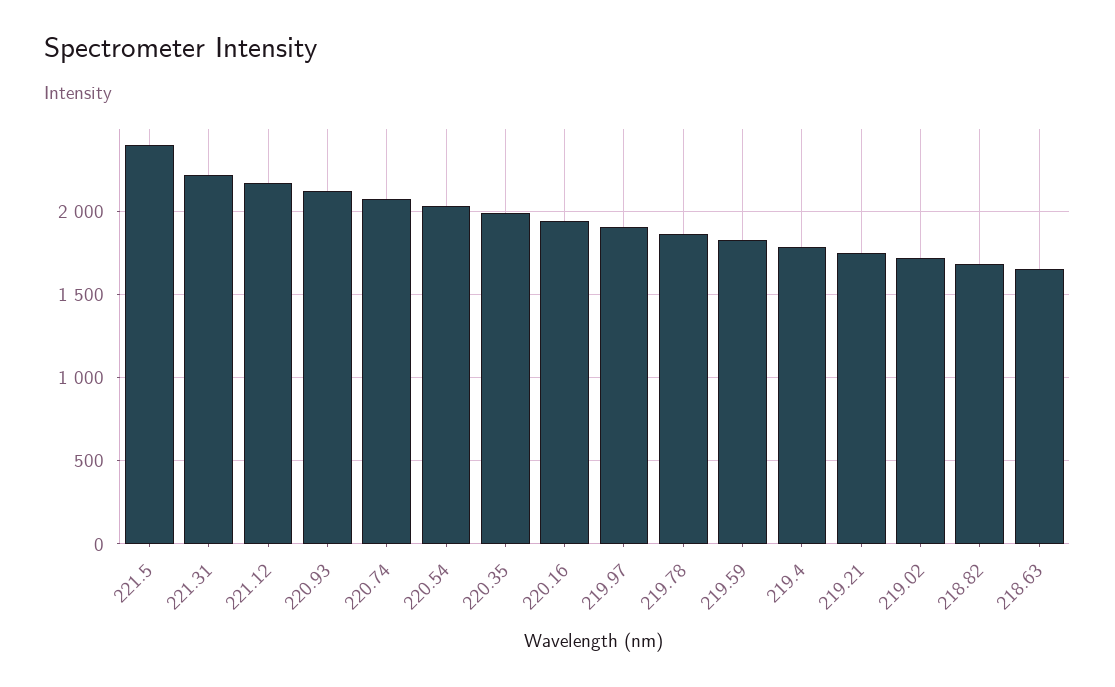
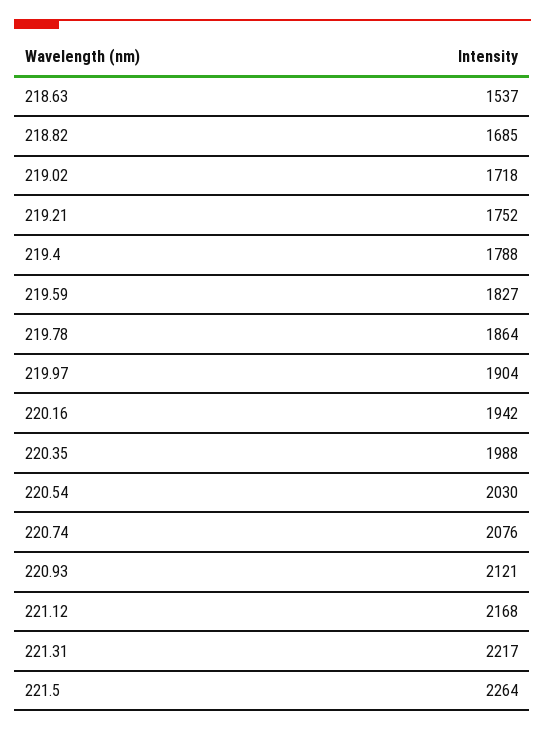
221.5: 2400 -> 2264
218.63: 1650 -> 1537

